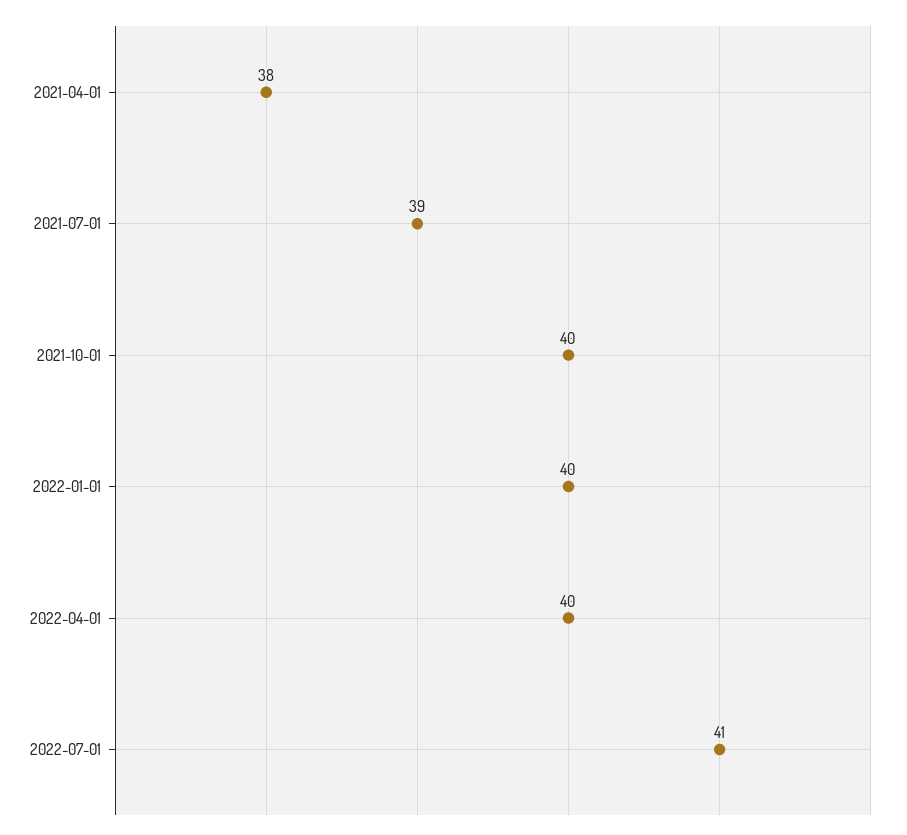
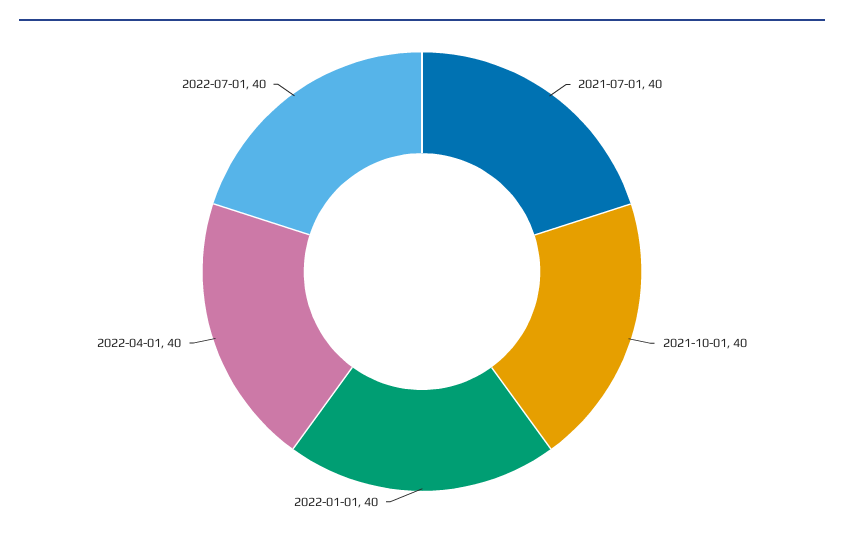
2021-04-01: 38 -> none
2021-07-01: 39 -> 40
2022-07-01: 41 -> 40

